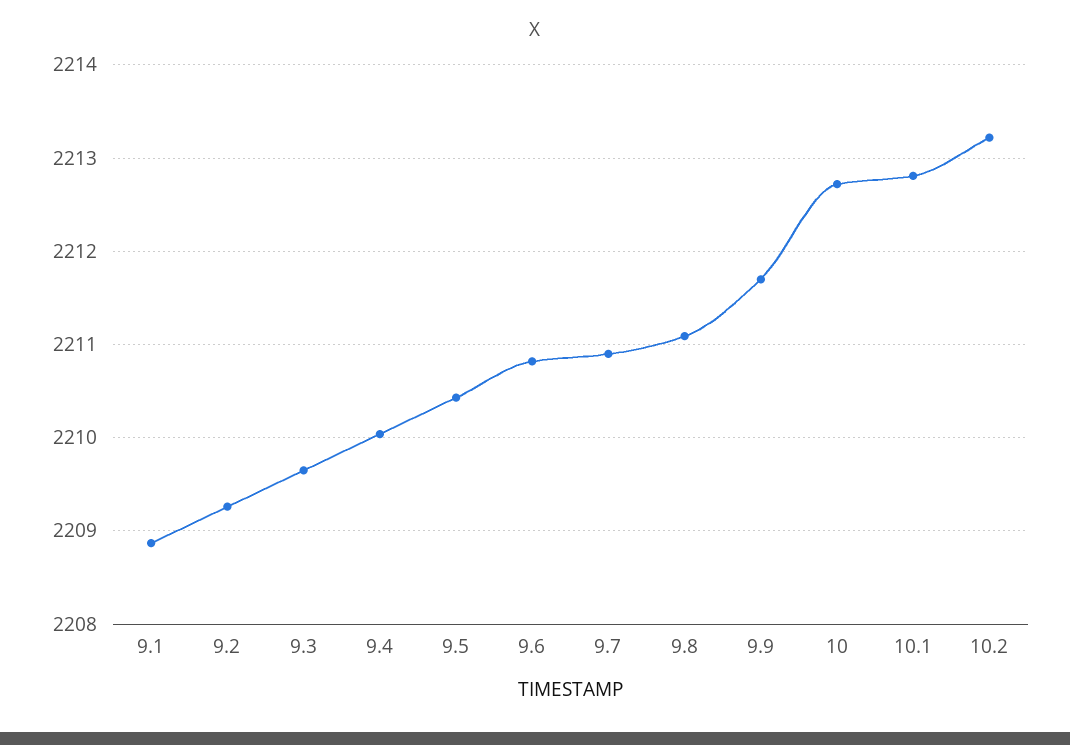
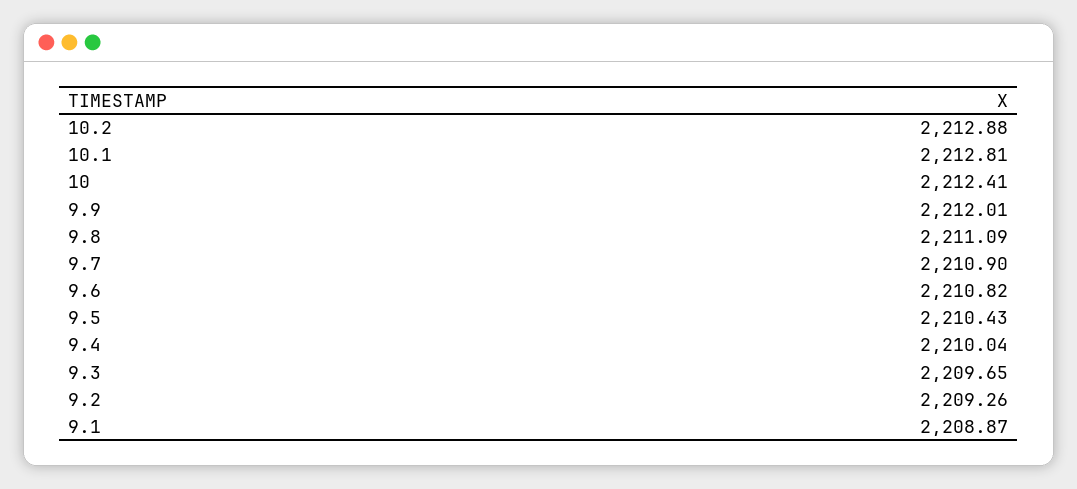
9.9: 2211.7 -> 2212.01
10: 2212.7 -> 2212.41
10.2: 2213.2 -> 2212.88

